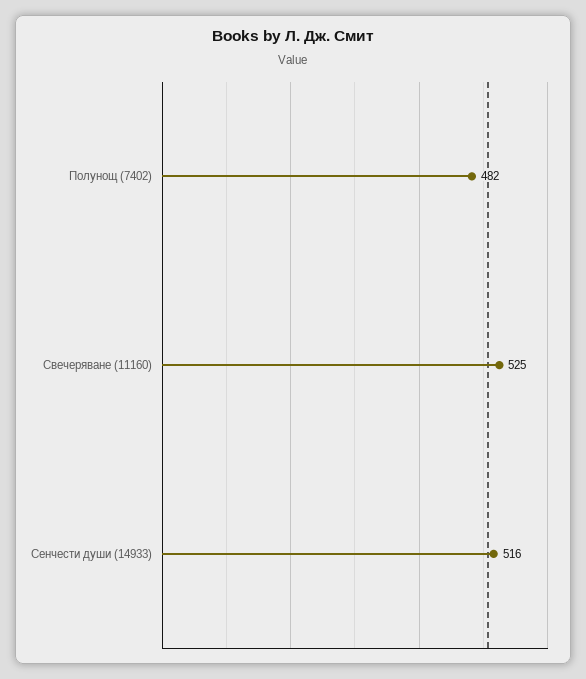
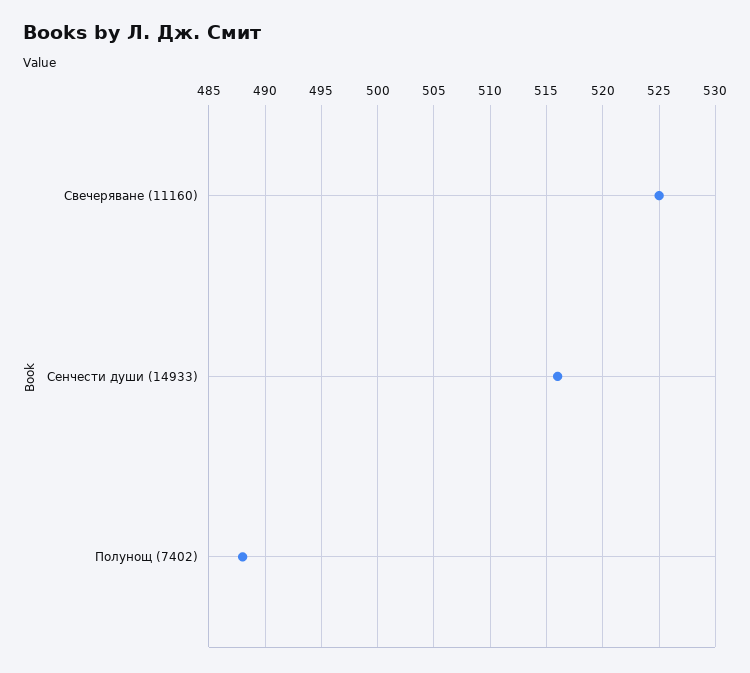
Полунощ (7402): 482 -> 488

